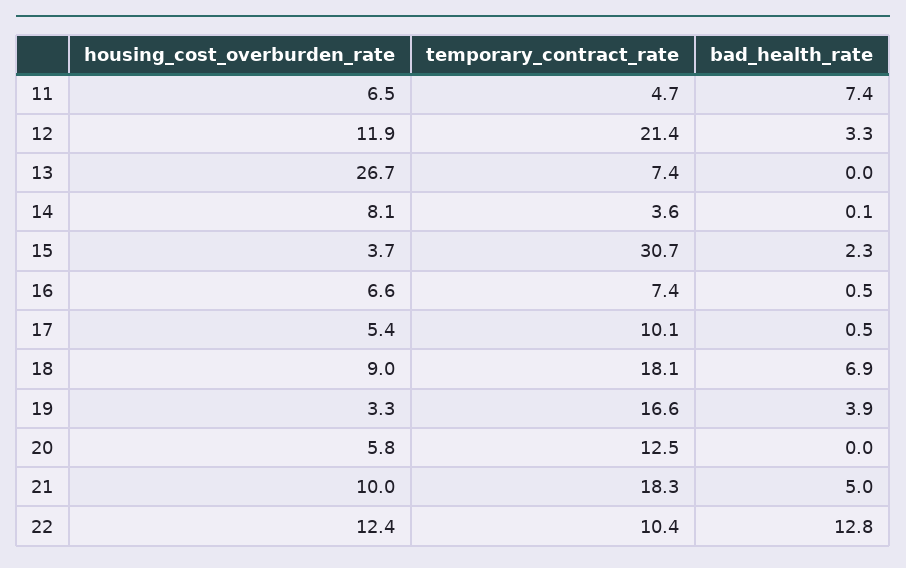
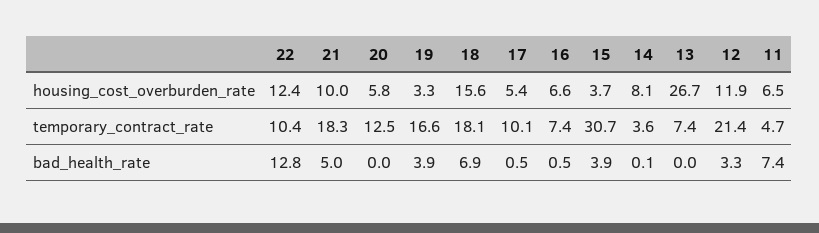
bad_health_rate, 15: 2.3 -> 3.9
housing_cost_overburden_rate, 18: 9 -> 15.6

